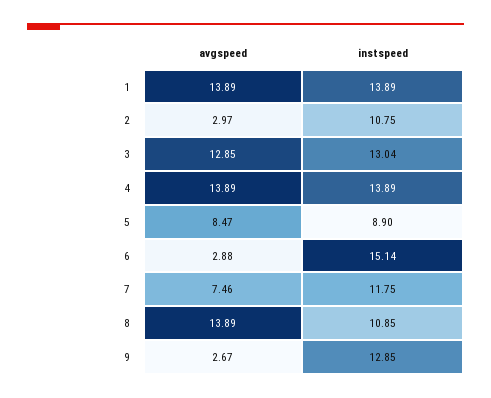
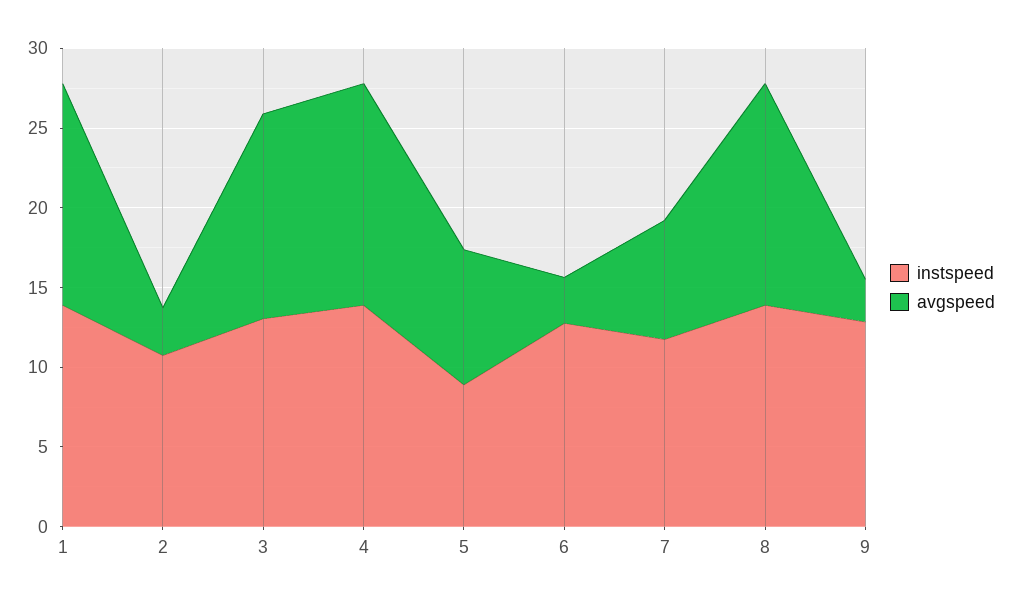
instspeed, 6: 15.14 -> 13
instspeed, 8: 10.85 -> 14

